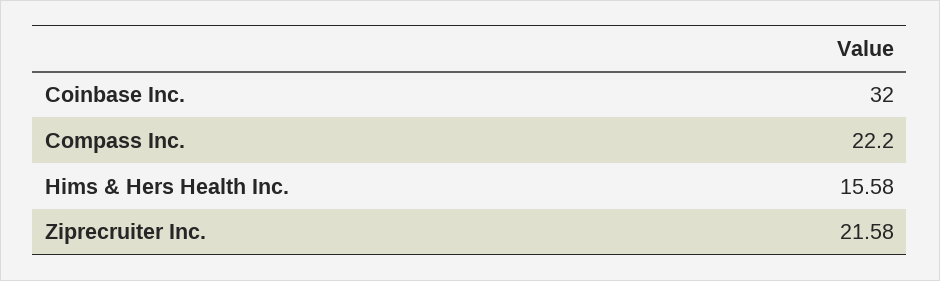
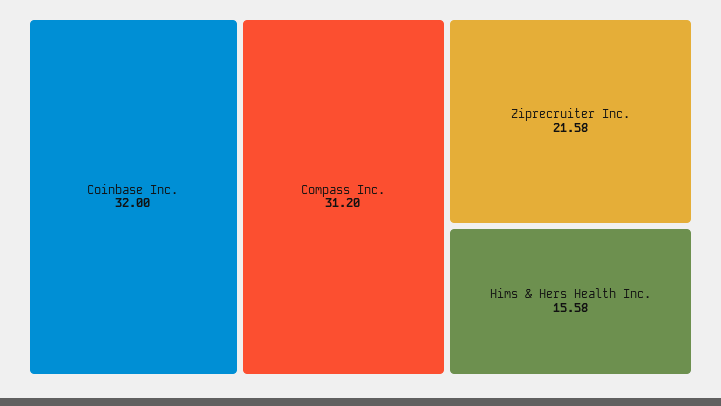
Compass Inc.: 22.2 -> 31.2

